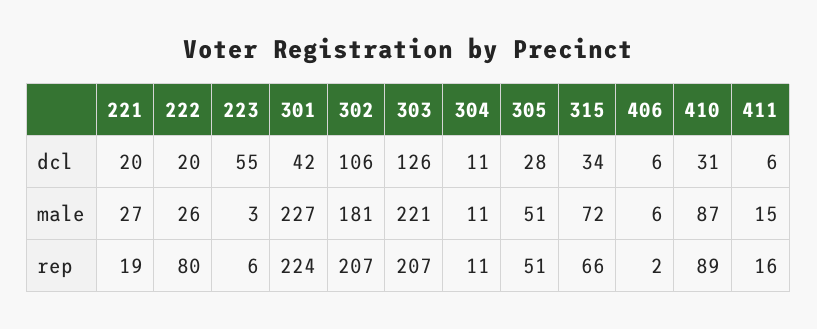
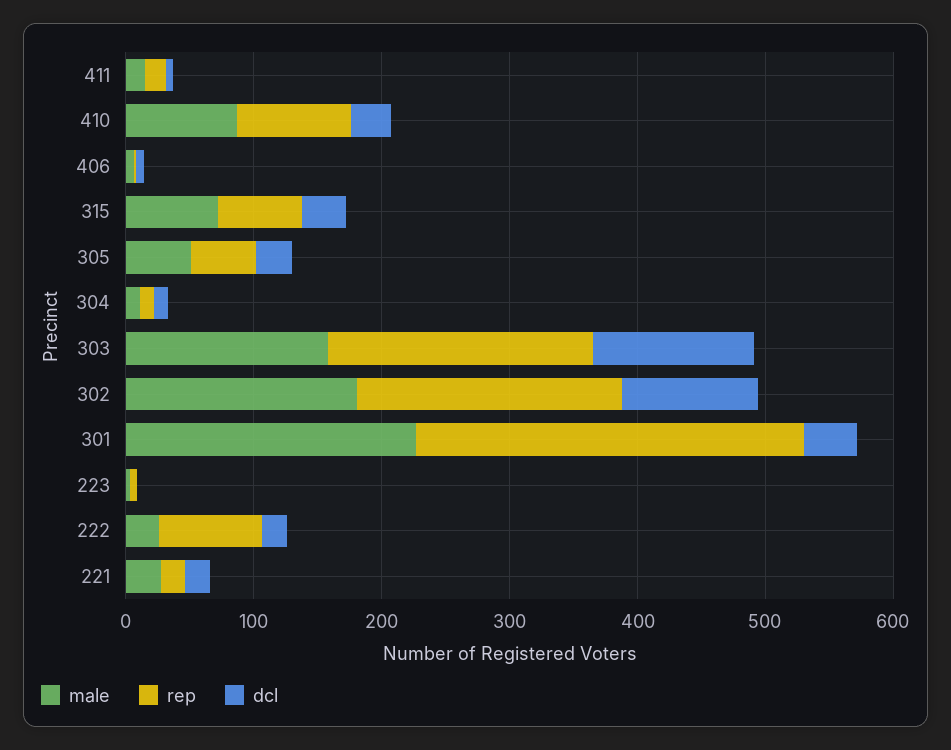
dcl, 223: 55 -> 0
male, 303: 221 -> 160
rep, 301: 224 -> 300

